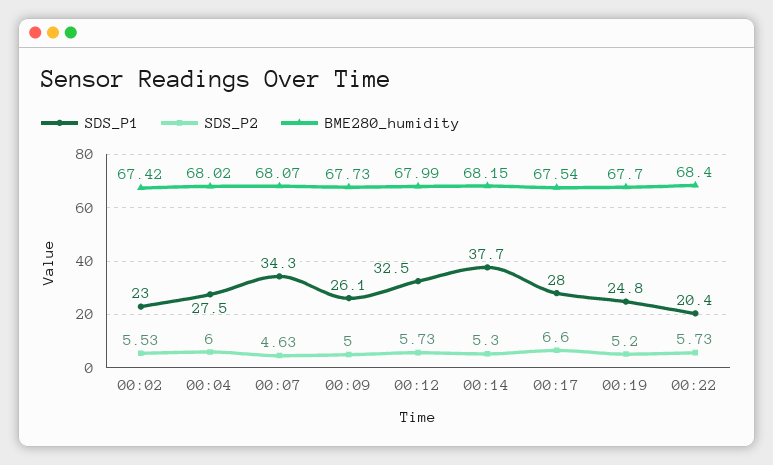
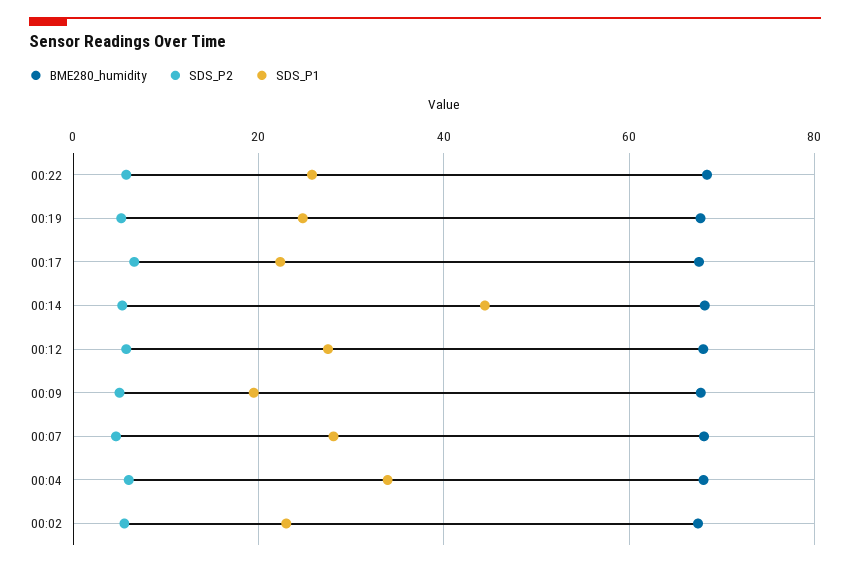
SDS_P1, 00:04: 27.5 -> 34
SDS_P1, 00:07: 34.3 -> 28
SDS_P1, 00:09: 26.1 -> 20
SDS_P1, 00:12: 32.5 -> 28
SDS_P1, 00:14: 37.7 -> 44
SDS_P1, 00:17: 28 -> 22
SDS_P1, 00:22: 20.4 -> 26

